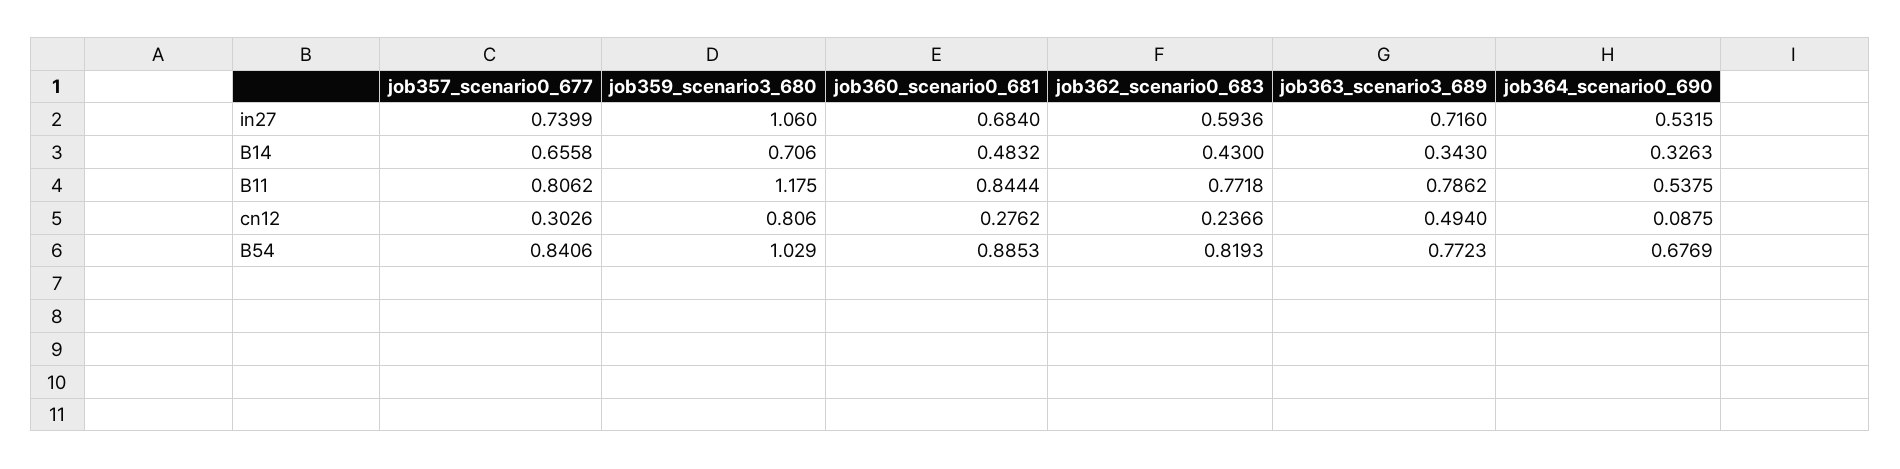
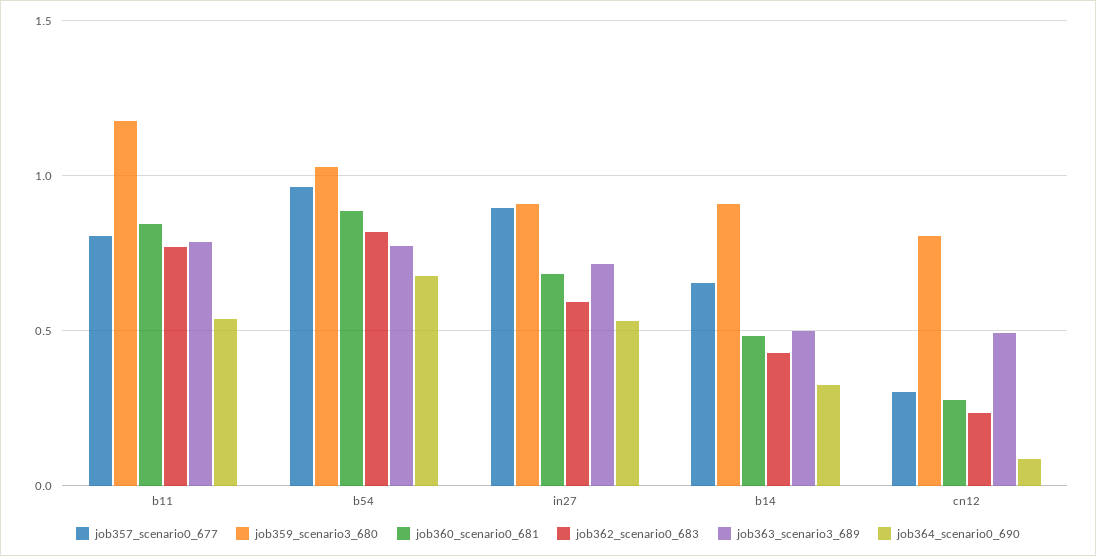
job357_scenario0_677, in27: 0.7399 -> 0.9
job359_scenario3_680, in27: 1.06 -> 0.9
job359_scenario3_680, B14: 0.706 -> 0.9
job363_scenario3_689, B14: 0.343 -> 0.5
job357_scenario0_677, B54: 0.8406 -> 0.95

